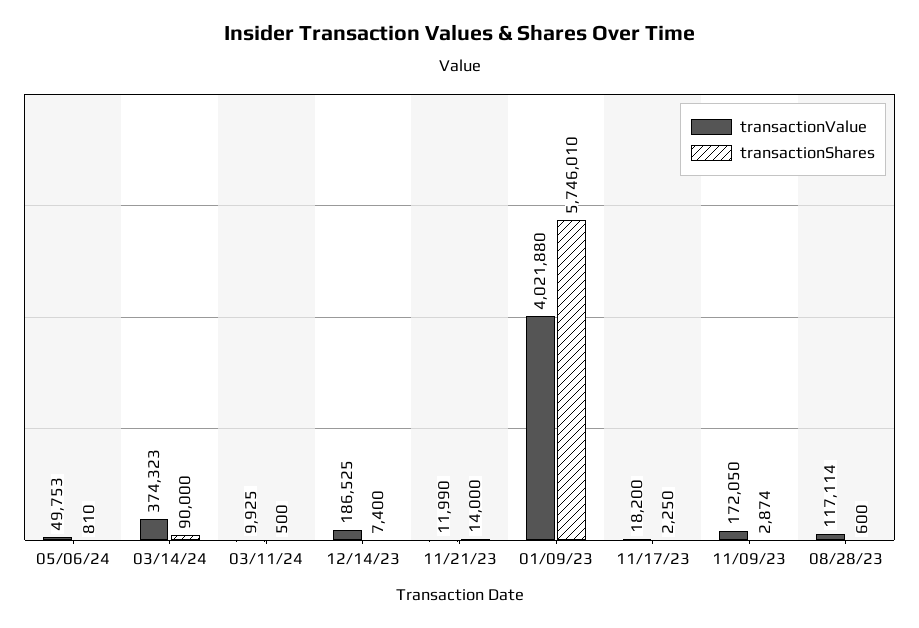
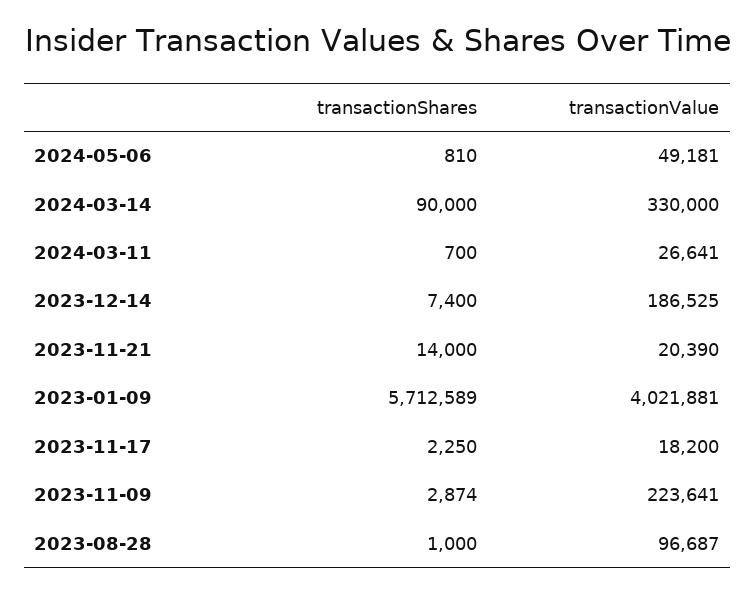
transactionValue, 05/06/24: 49753 -> 49181
transactionValue, 03/14/24: 374323 -> 330000
transactionValue, 03/11/24: 9925 -> 26641
transactionShares, 03/11/24: 500 -> 700
transactionValue, 11/21/23: 11990 -> 20390
transactionValue, 01/09/23: 4021880 -> 4021881
transactionShares, 01/09/23: 5746010 -> 5712589
transactionValue, 11/09/23: 172050 -> 223641
transactionValue, 08/28/23: 117114 -> 96687
transactionShares, 08/28/23: 600 -> 1000

